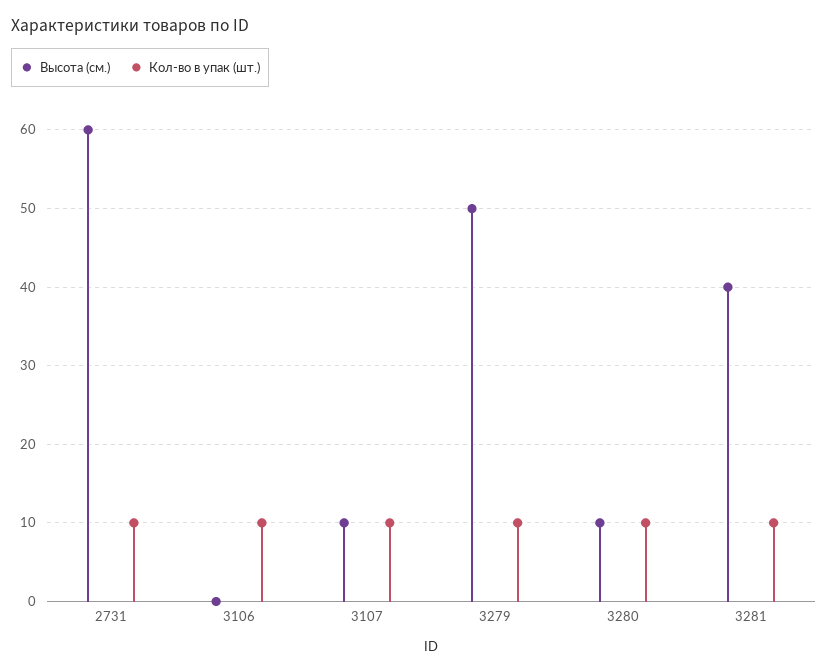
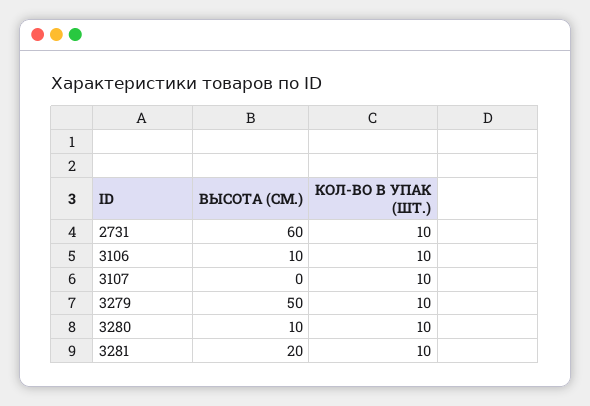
Высота (см.), 3106: 0 -> 10
Высота (см.), 3107: 10 -> 0
Высота (см.), 3281: 40 -> 20

